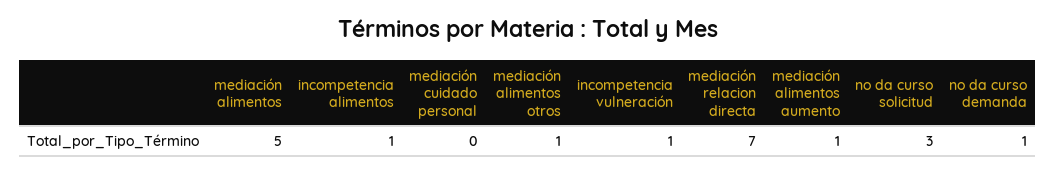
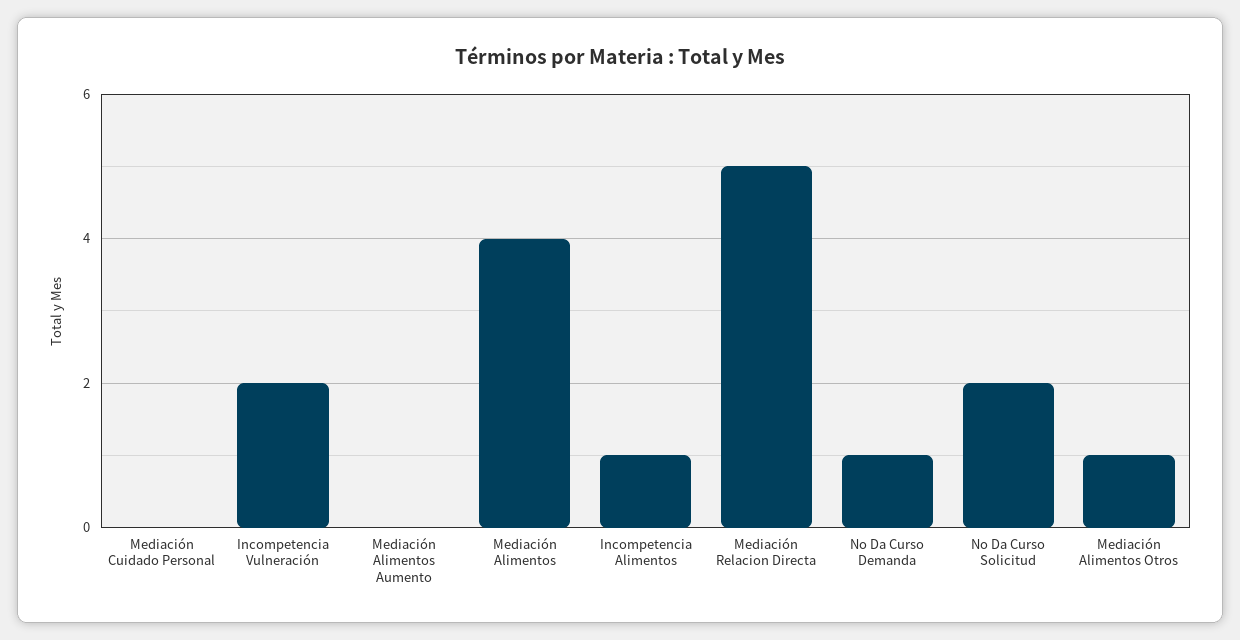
mediación alimentos: 5 -> 4
incompetencia vulneración: 1 -> 2
mediación relacion directa: 7 -> 5
mediación alimentos aumento: 1 -> 0
no da curso solicitud: 3 -> 2

